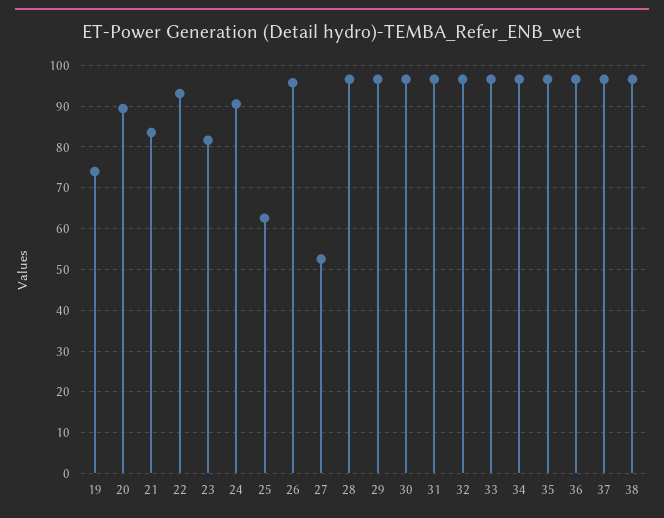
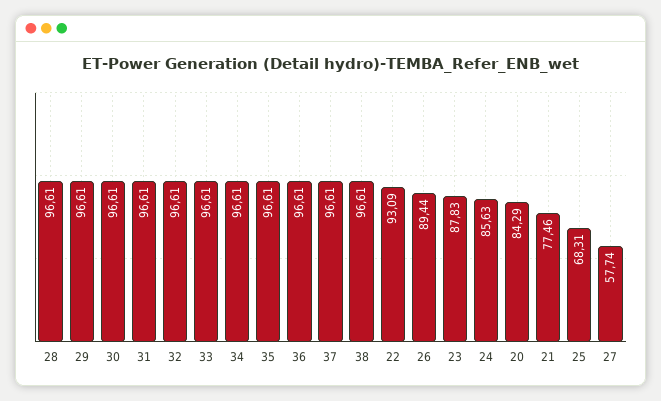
19: 74 -> none
20: 90 -> 84.29
21: 84 -> 77.46
23: 82 -> 87.83
24: 90 -> 85.63
25: 62 -> 68.31
26: 96 -> 89.44
27: 52 -> 57.74

